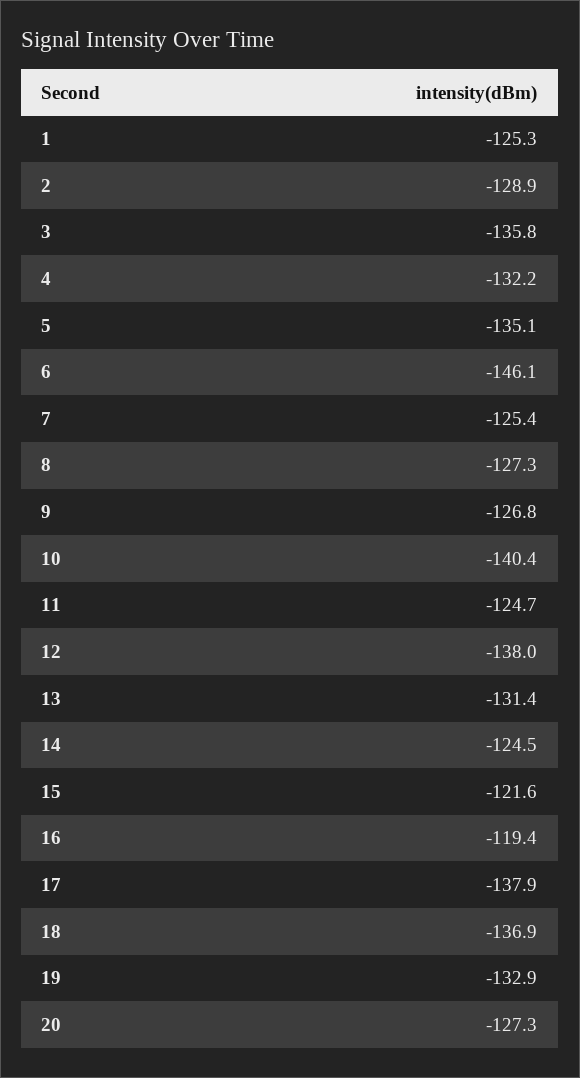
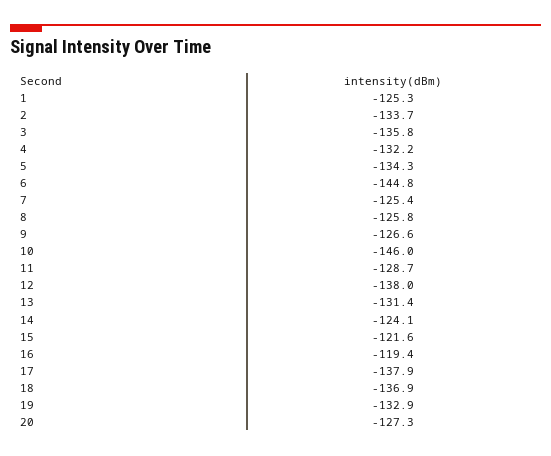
2: -128.9 -> -133.7
5: -135.1 -> -134.3
6: -146.1 -> -144.8
8: -127.3 -> -125.8
9: -126.8 -> -126.6
10: -140.4 -> -146
11: -124.7 -> -128.7
14: -124.5 -> -124.1

